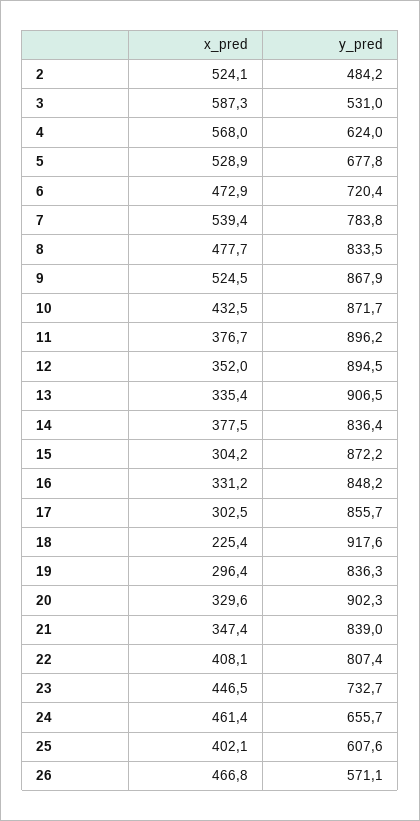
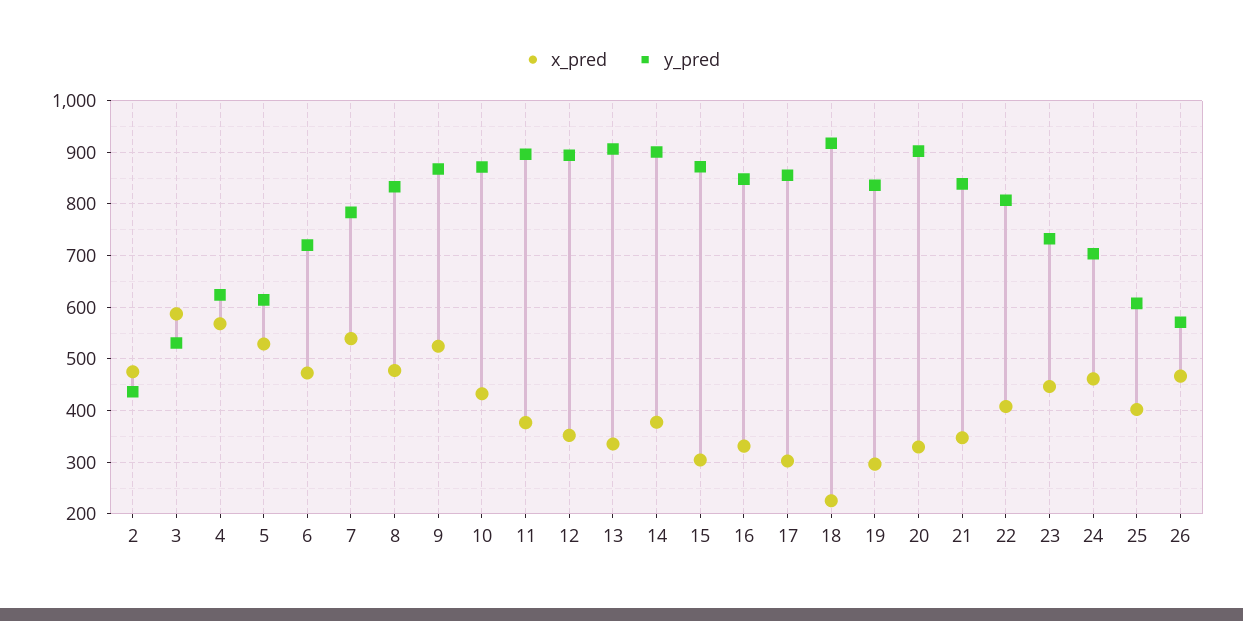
x_pred, 2: 524.1 -> 480
y_pred, 2: 484.2 -> 440
y_pred, 5: 677.8 -> 620
y_pred, 14: 836.4 -> 900
y_pred, 24: 655.7 -> 700

